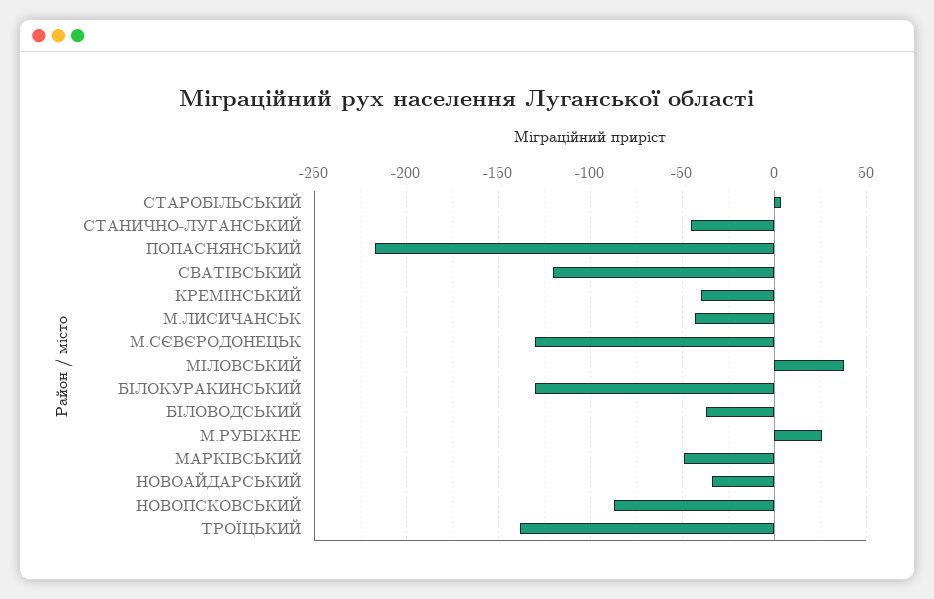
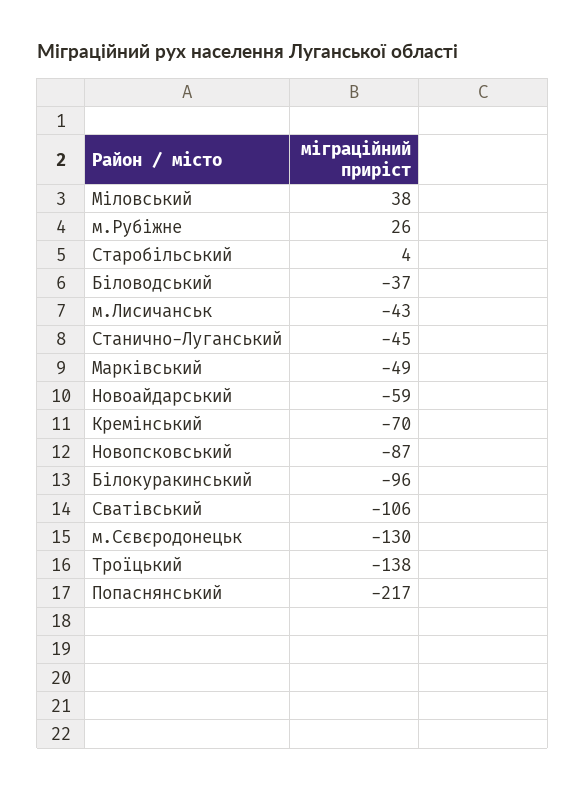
СВАТІВСЬКИЙ: -120 -> -106
КРЕМІНСЬКИЙ: -40 -> -70
БІЛОКУРАКИНСЬКИЙ: -130 -> -96
НОВОАЙДАРСЬКИЙ: -35 -> -59

